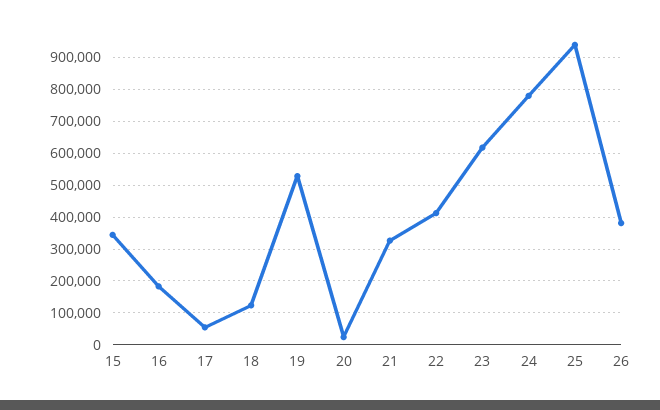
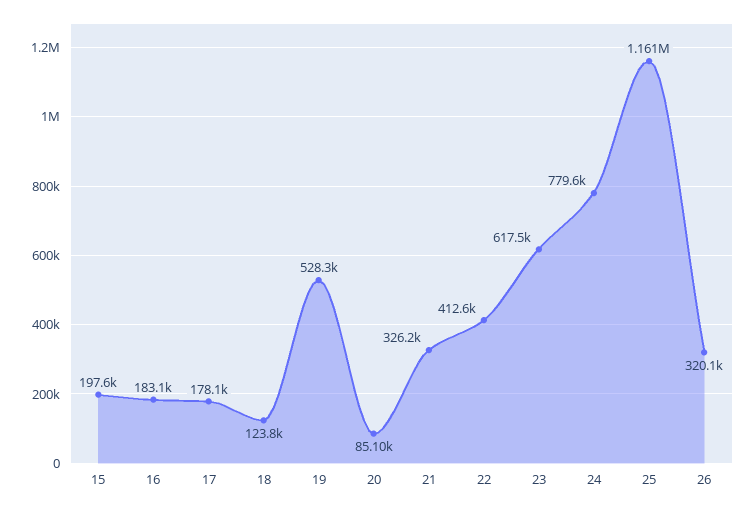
15: 340000 -> 197600
17: 60000 -> 178100
20: 20000 -> 85100
25: 940000 -> 1161000
26: 380000 -> 320100

